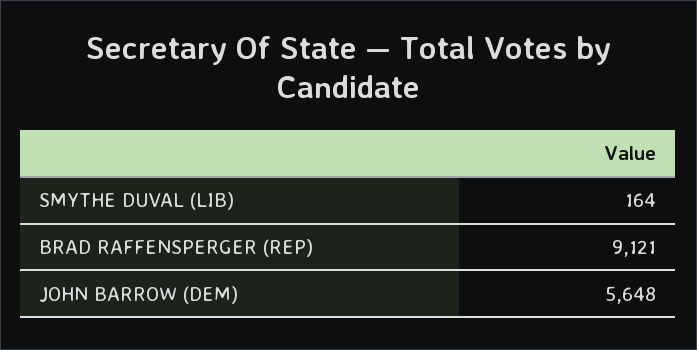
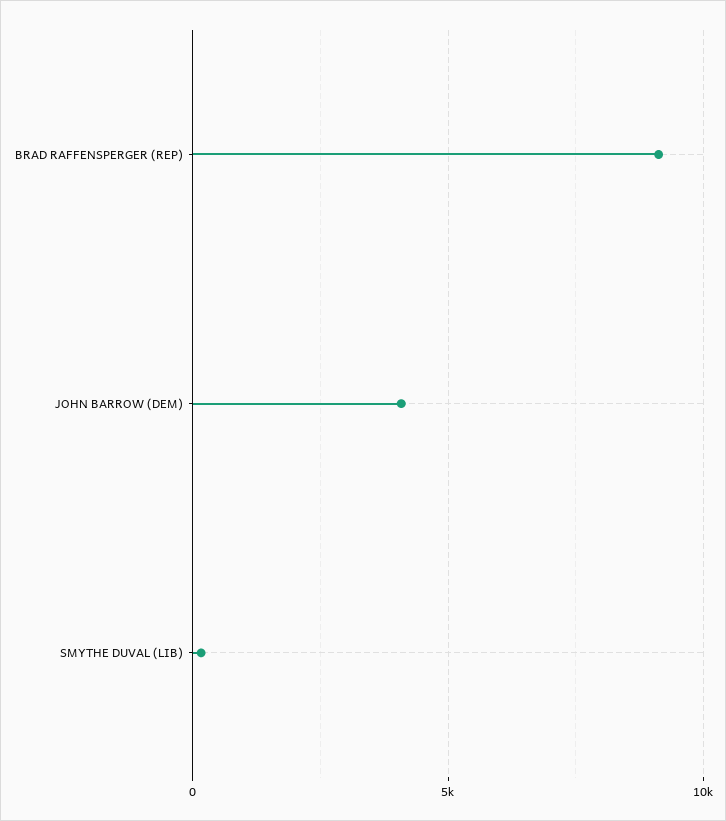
JOHN BARROW (DEM): 5648 -> 4000

